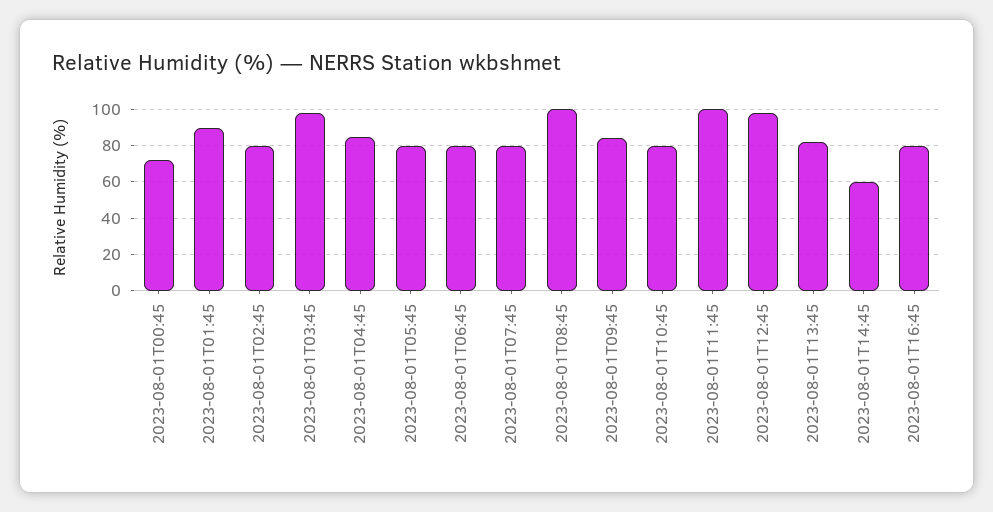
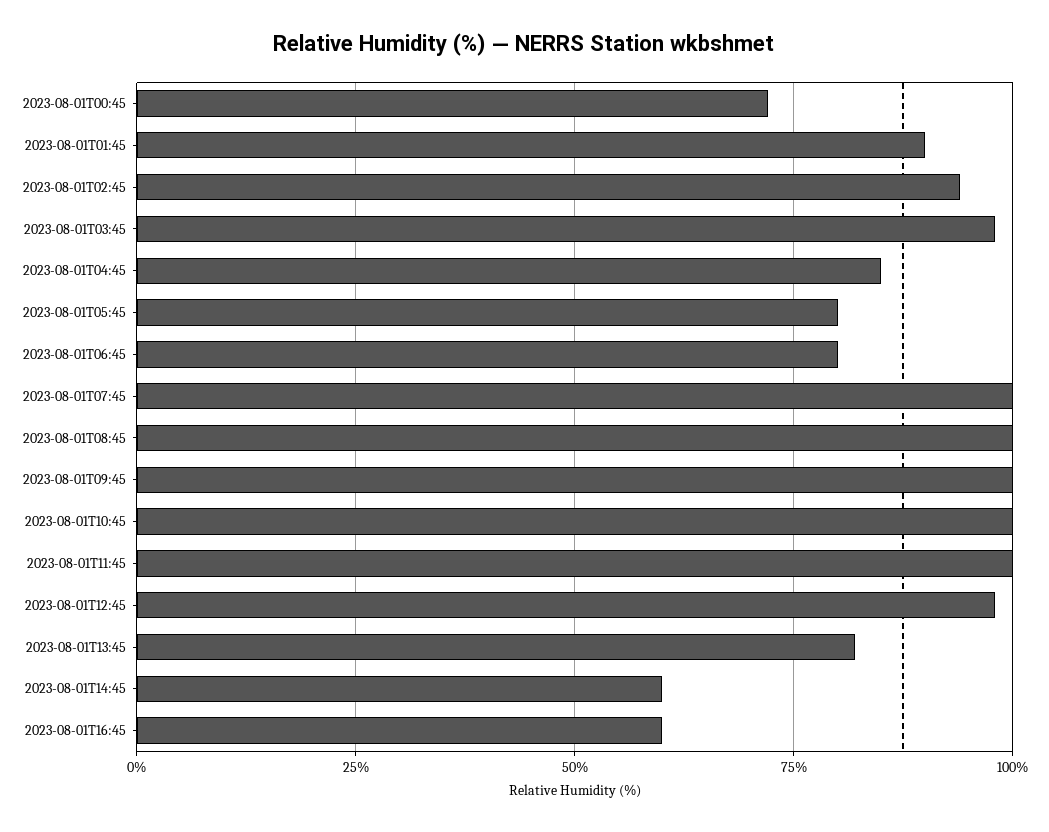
2023-08-01T02:45: 80 -> 95
2023-08-01T07:45: 80 -> 100
2023-08-01T09:45: 85 -> 100
2023-08-01T10:45: 80 -> 100
2023-08-01T16:45: 80 -> 60

